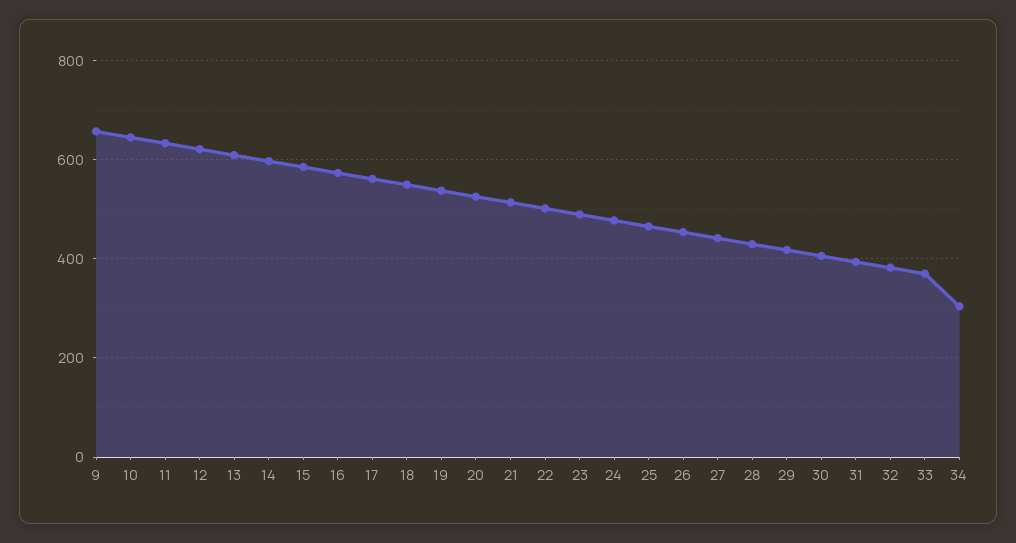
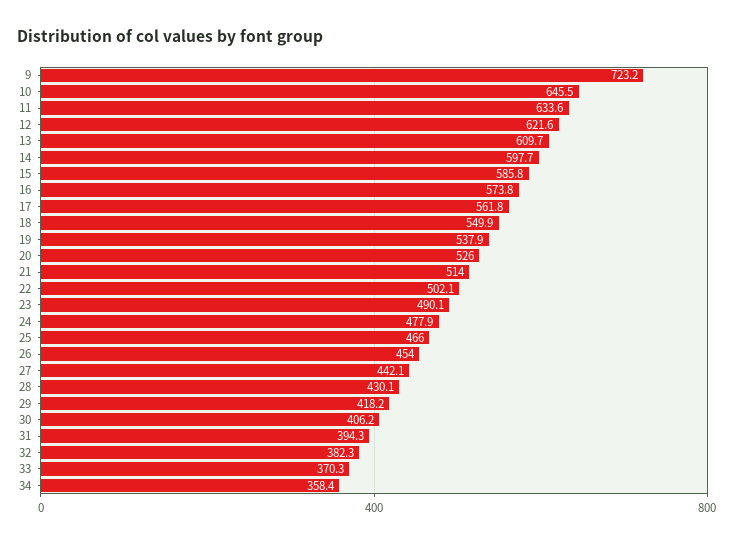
9: 660 -> 723.2
34: 300 -> 358.4

